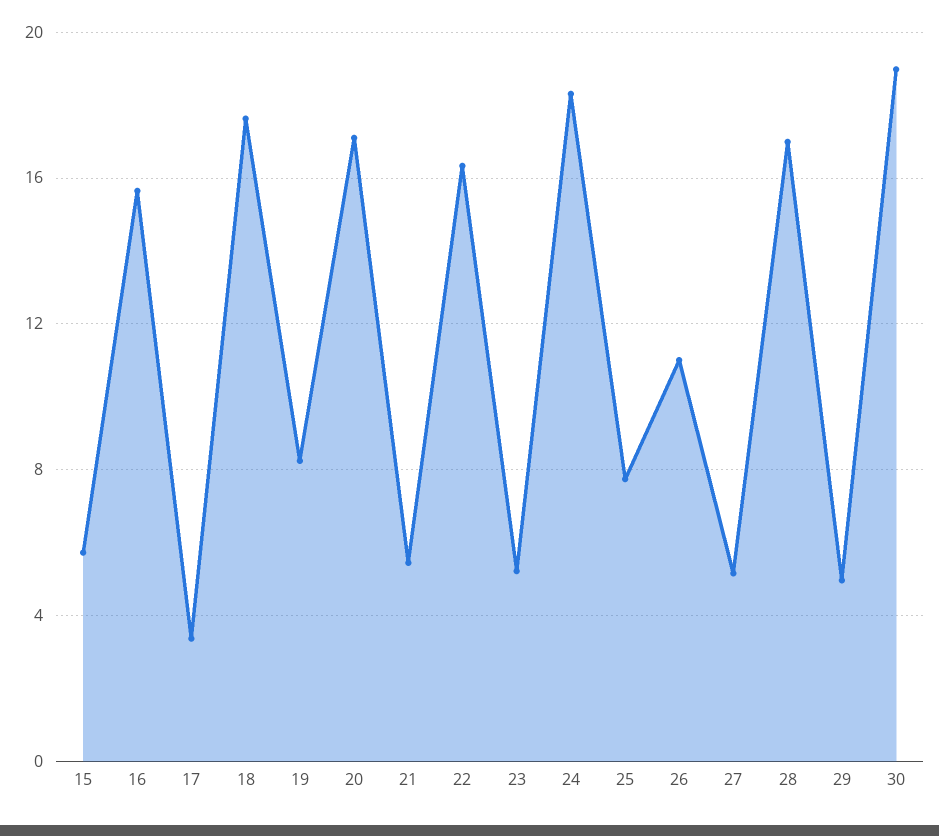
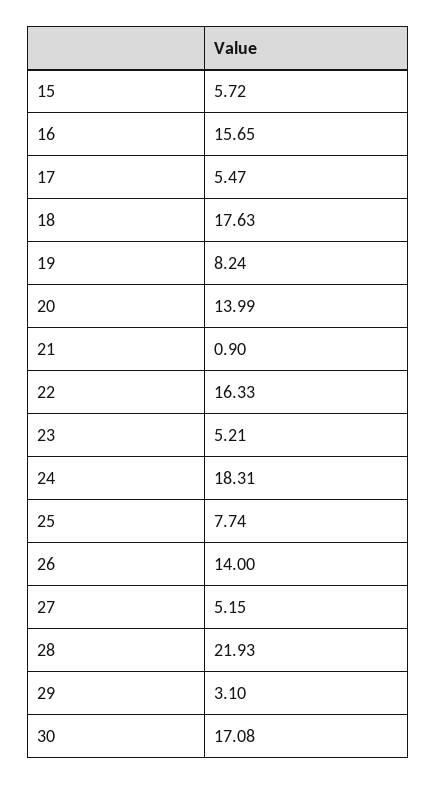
17: 3.5 -> 5.47
20: 17 -> 13.99
21: 5.5 -> 0.9
26: 11 -> 14
28: 17 -> 21.93
29: 5 -> 3.1
30: 19 -> 17.08

